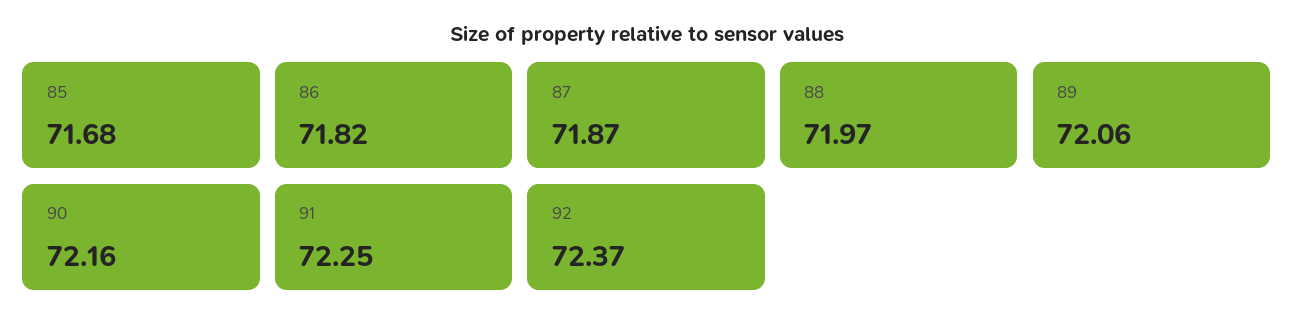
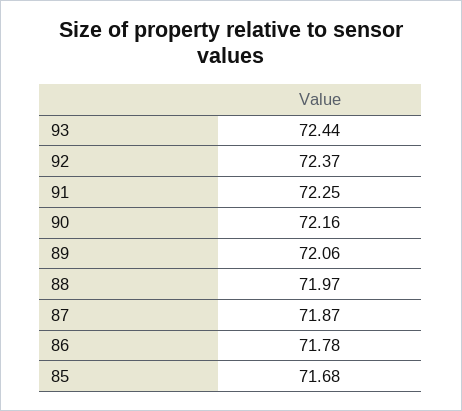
86: 71.82 -> 71.78
93: none -> 72.44

